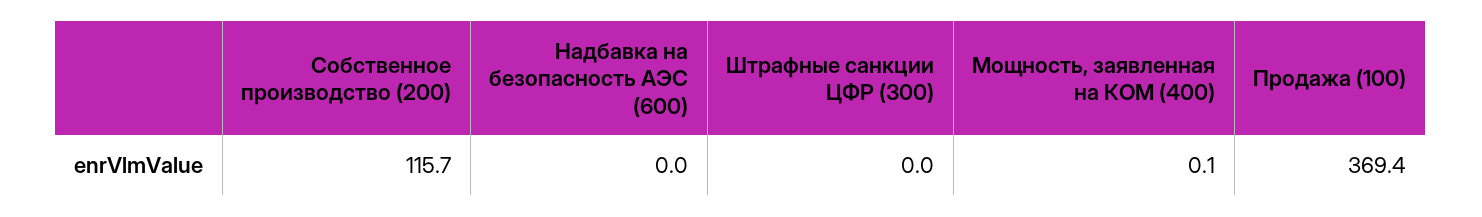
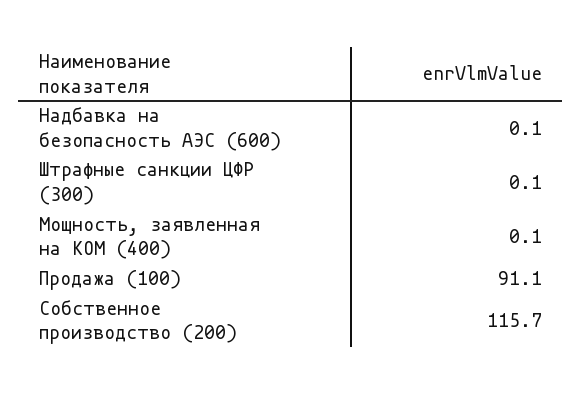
Надбавка на безопасность АЭС (600): 0 -> 0.1
Штрафные санкции ЦФР (300): 0 -> 0.1
Продажа (100): 369.4 -> 91.1

